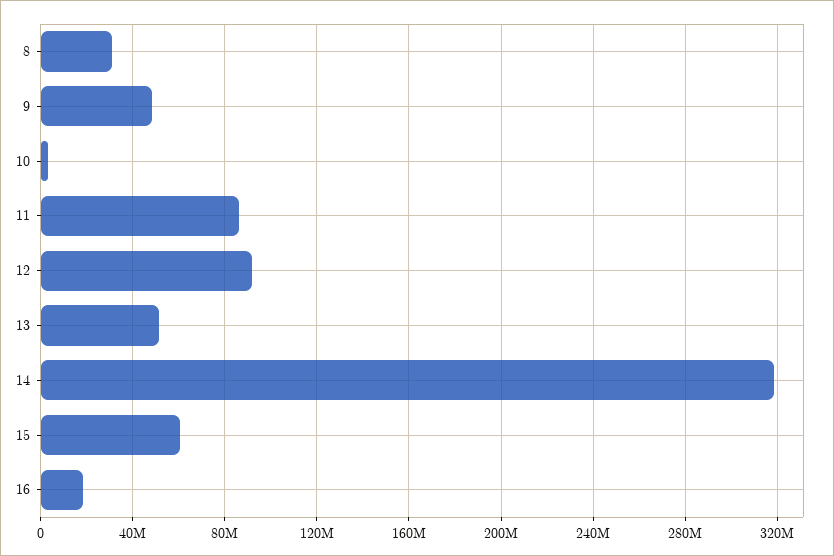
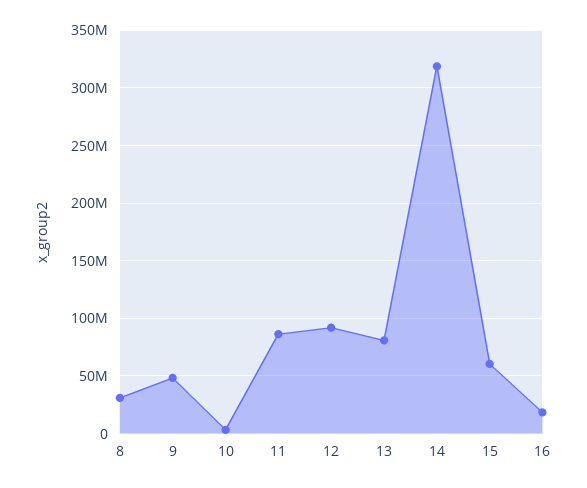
13: 50000000 -> 80000000

